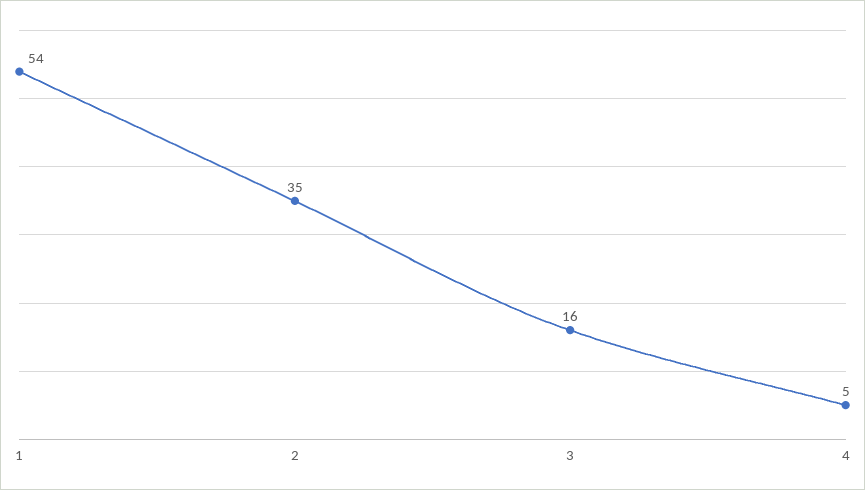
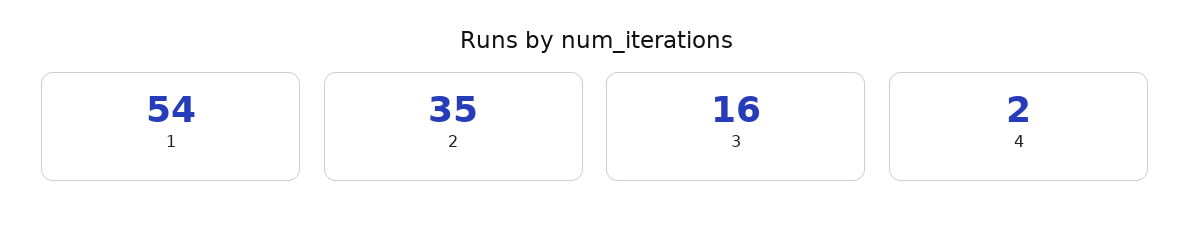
4: 5 -> 2

